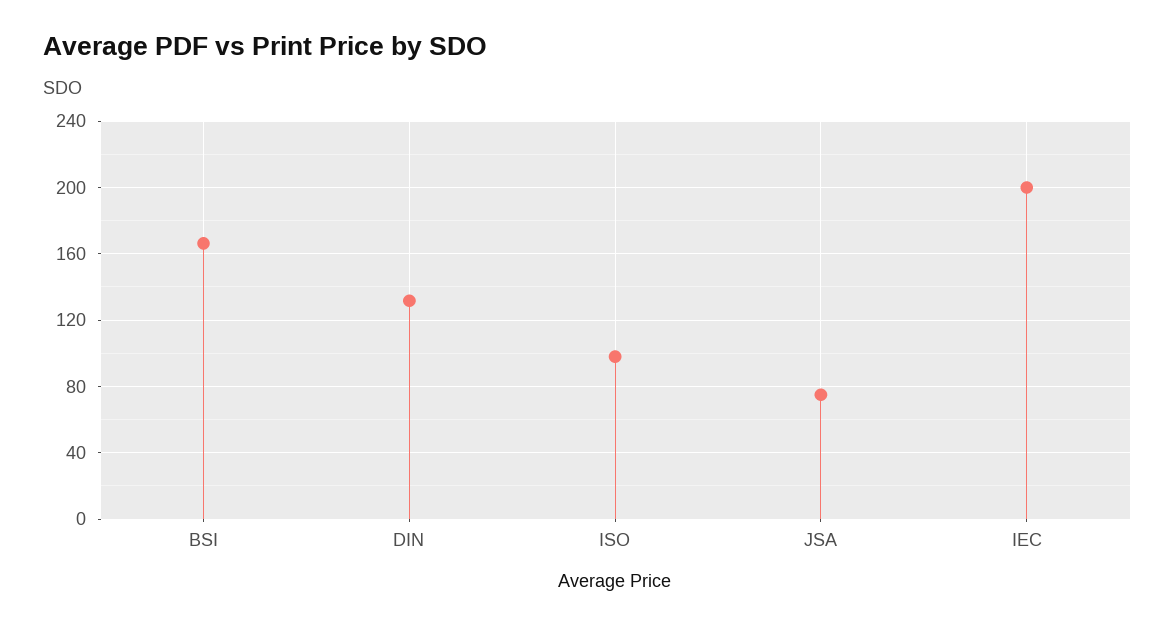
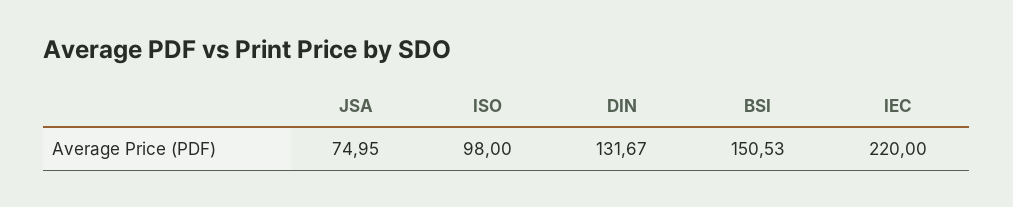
BSI: 165 -> 150.53
IEC: 200 -> 220

